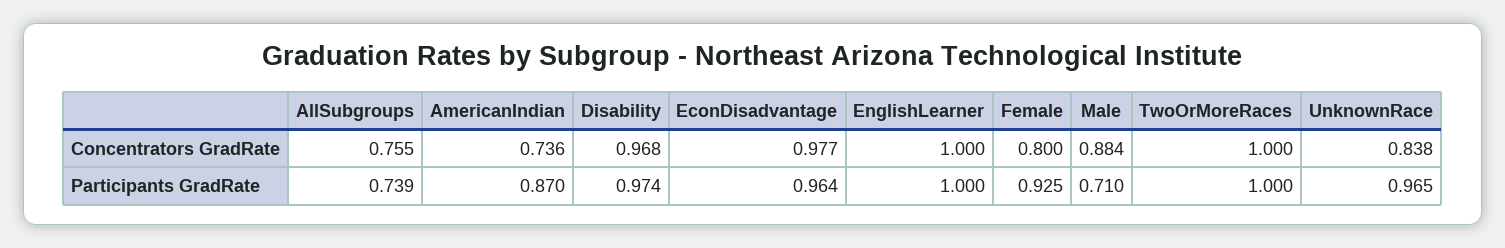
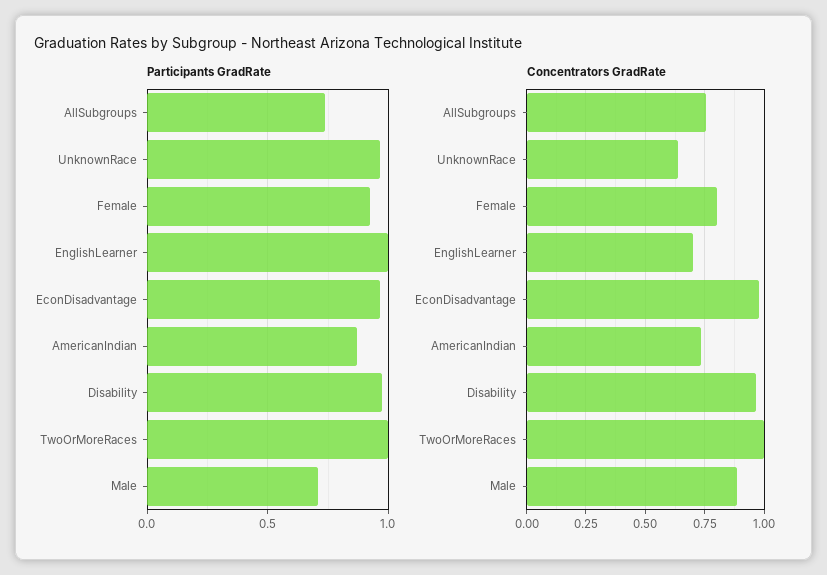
Concentrators GradRate, EnglishLearner: 1 -> 0.7
Concentrators GradRate, UnknownRace: 0.838 -> 0.65

